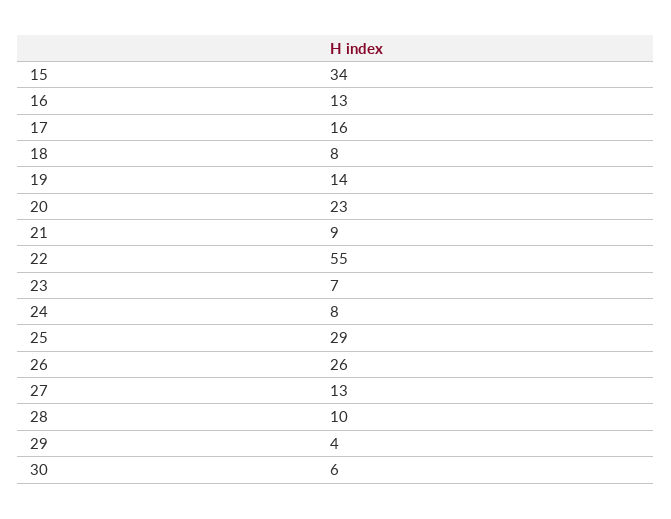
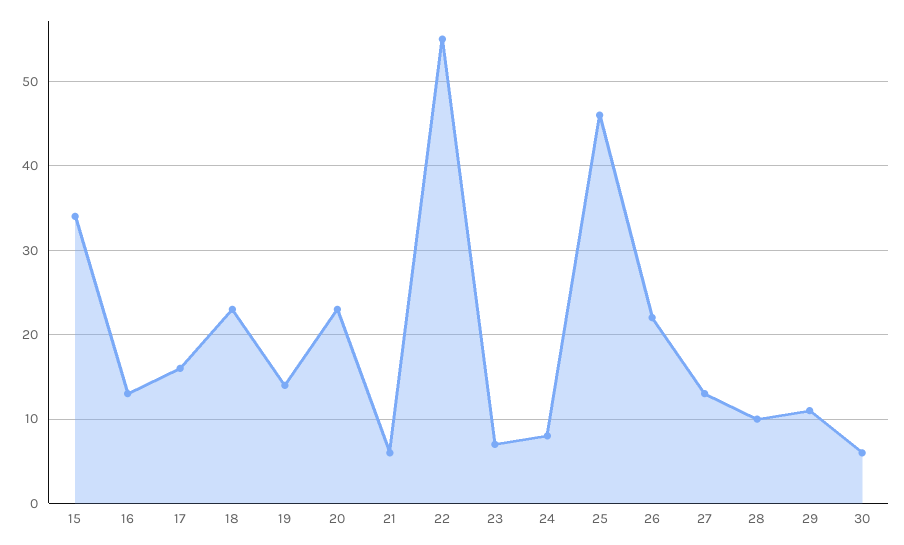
18: 8 -> 23
21: 9 -> 6
25: 29 -> 46
26: 26 -> 22
29: 4 -> 11

